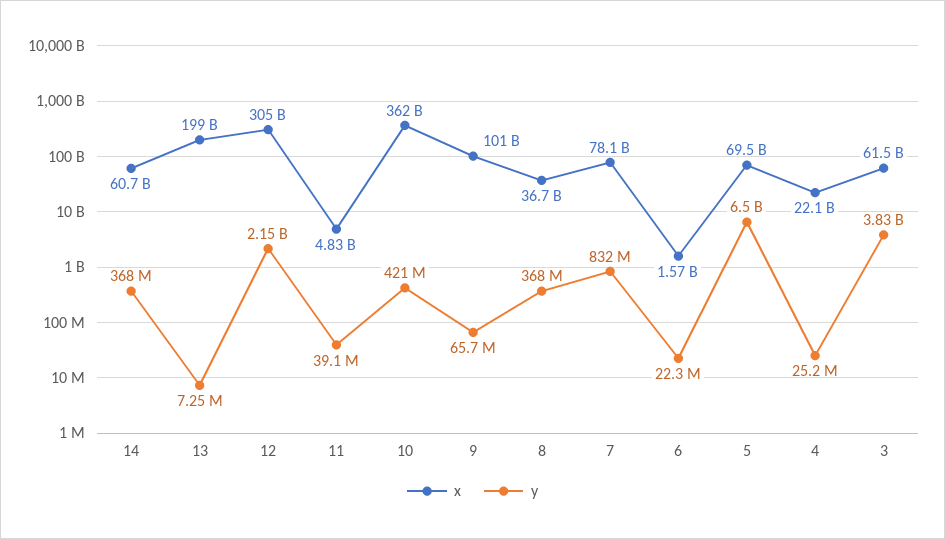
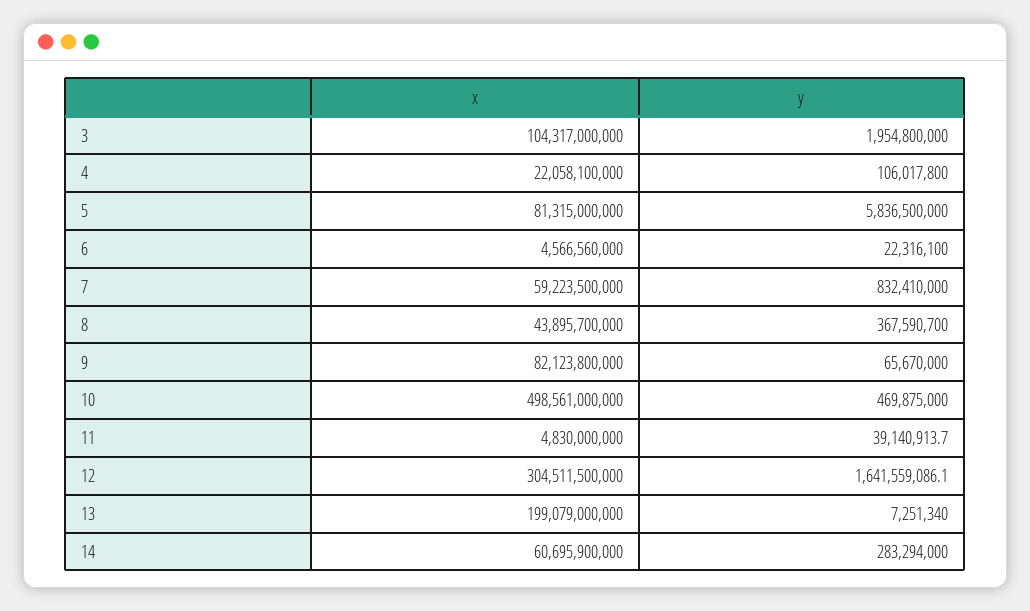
y, 14: 368000000 -> 283294000
y, 12: 2150000000 -> 1641559086.1
x, 10: 362000000000 -> 498561000000
y, 10: 421000000 -> 469875000
x, 9: 101000000000 -> 82123800000
x, 8: 36700000000 -> 43895700000
x, 7: 78100000000 -> 59223500000
x, 6: 1570000000 -> 4566560000
x, 5: 69500000000 -> 81315000000
y, 5: 6500000000 -> 5836500000
y, 4: 25200000 -> 106017800
x, 3: 61500000000 -> 104317000000
y, 3: 3830000000 -> 1954800000

